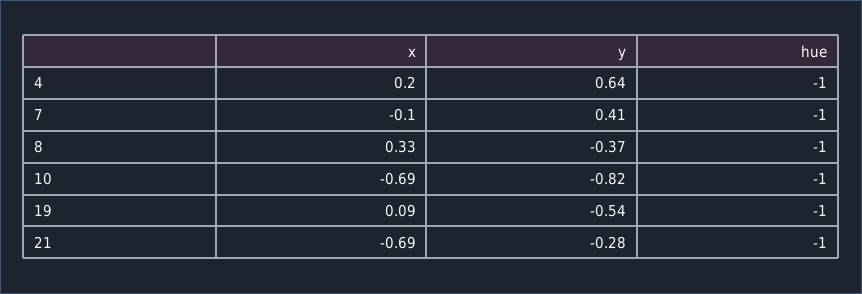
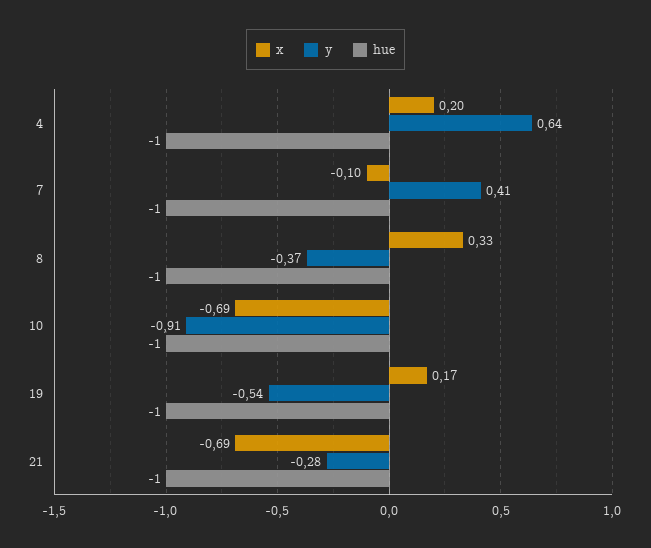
y, 10: -0.82 -> -0.91
x, 19: 0.09 -> 0.17

